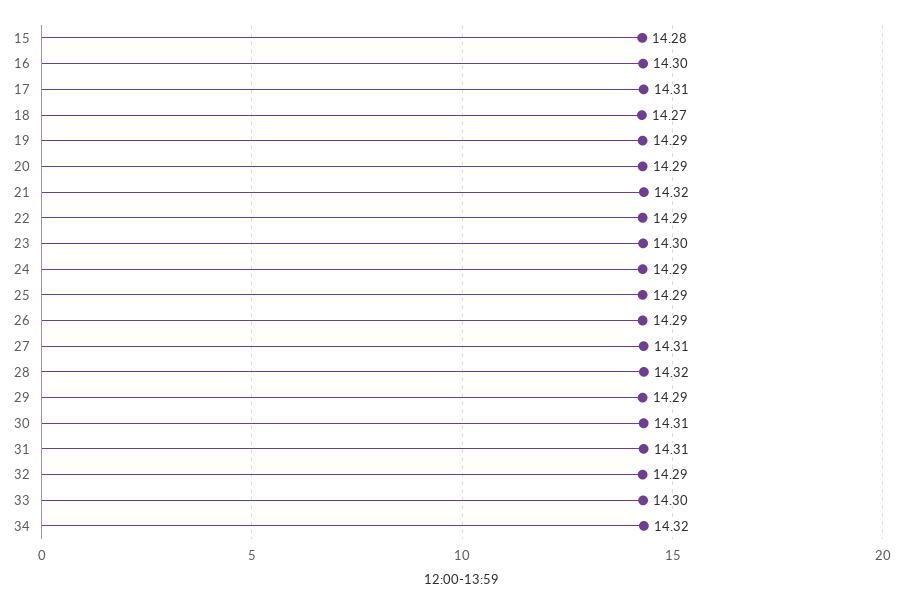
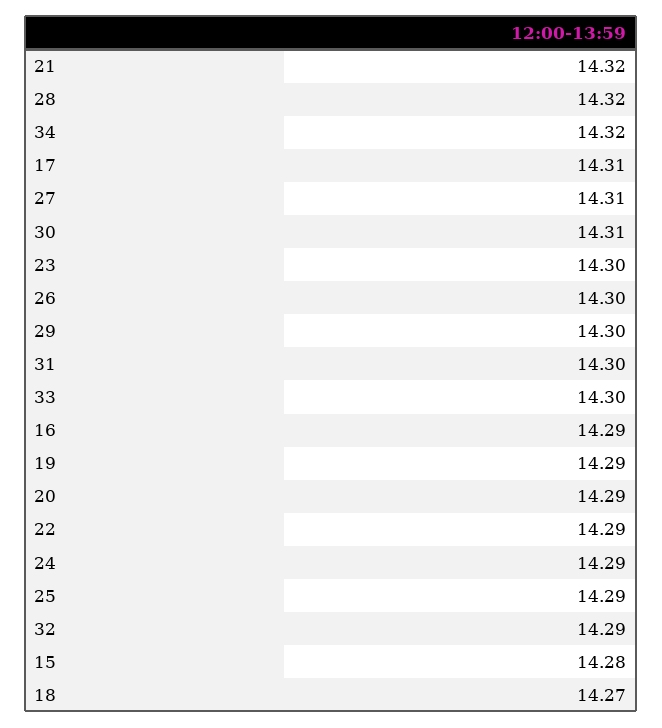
16: 14.3 -> 14.29
26: 14.29 -> 14.3
29: 14.29 -> 14.3
31: 14.31 -> 14.3

